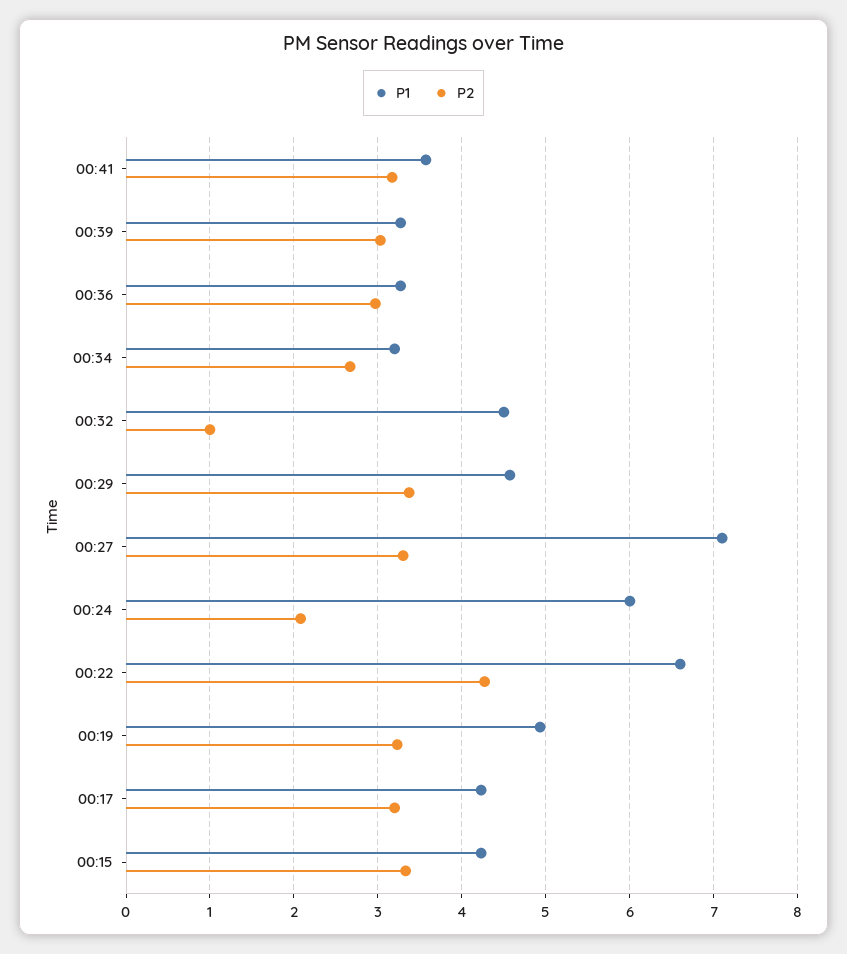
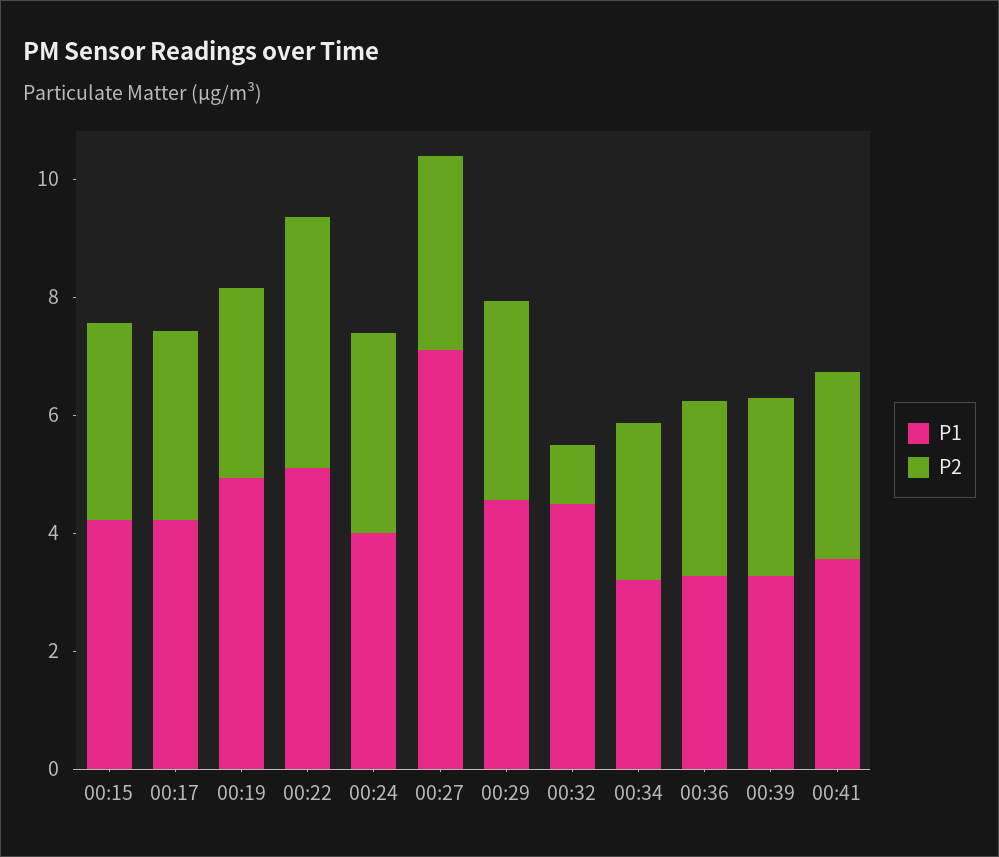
P1, 00:24: 6 -> 4
P2, 00:24: 2.1 -> 3.5
P1, 00:22: 6.6 -> 5

